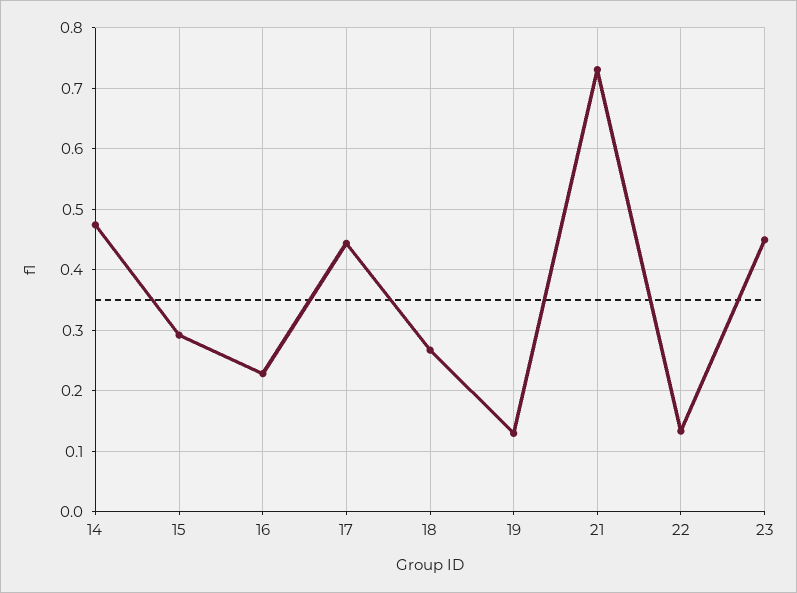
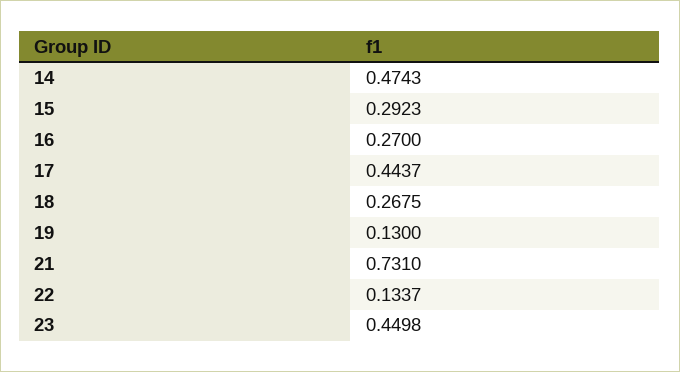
16: 0.23 -> 0.27

